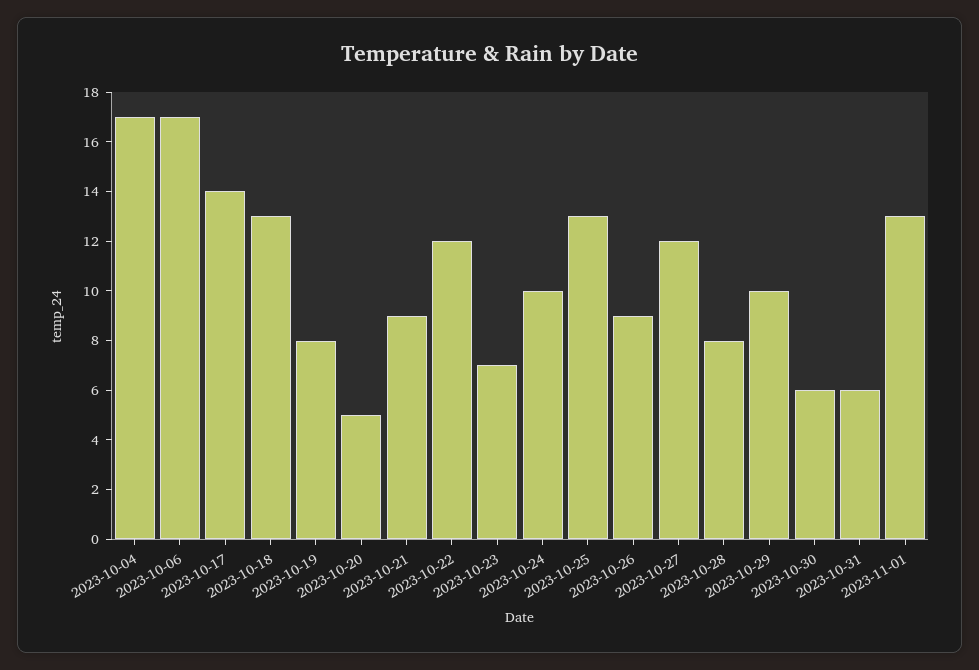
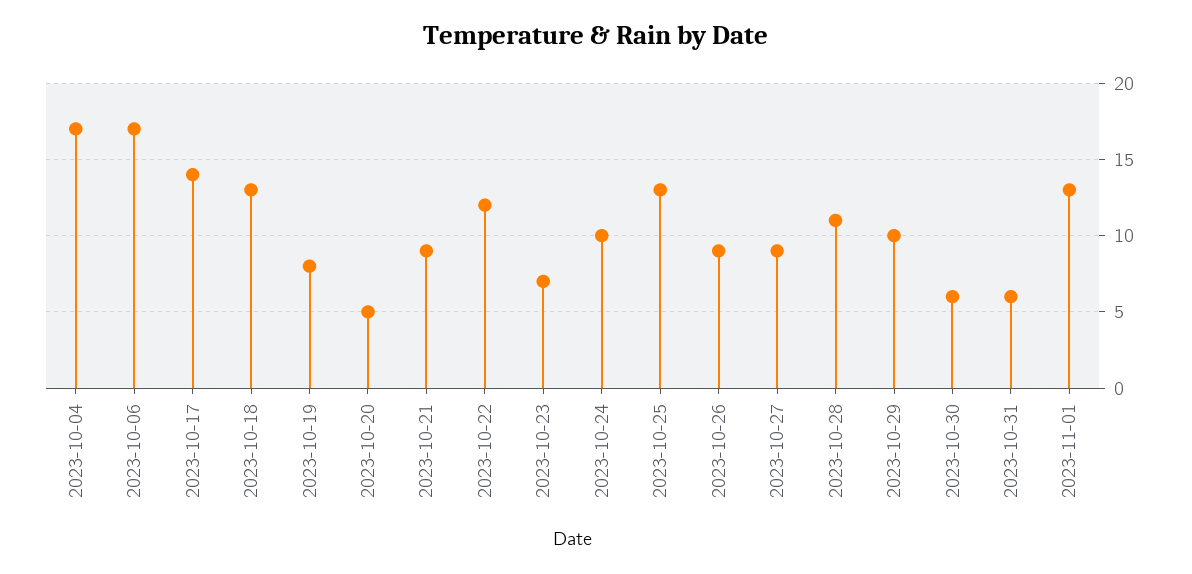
2023-10-27: 12 -> 9
2023-10-28: 8 -> 11

